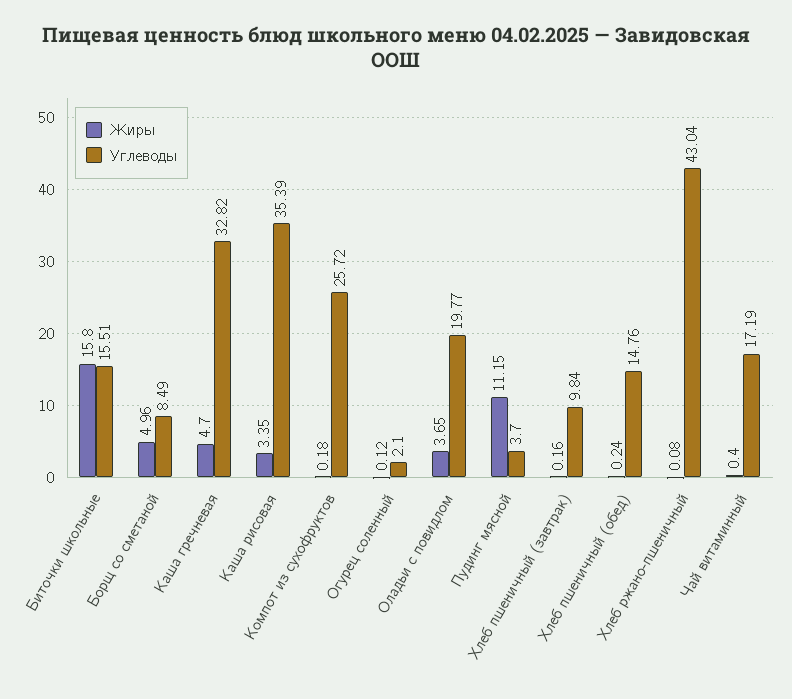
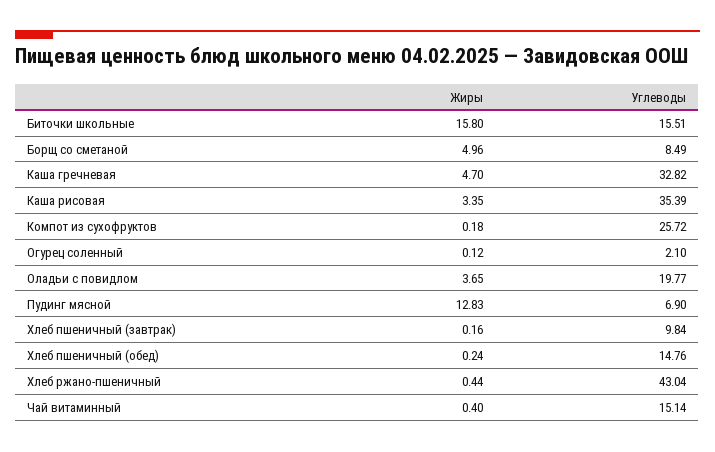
Жиры, Пудинг мясной: 11.15 -> 12.83
Углеводы, Пудинг мясной: 3.7 -> 6.9
Жиры, Хлеб ржано-пшеничный: 0.08 -> 0.44
Углеводы, Чай витаминный: 17.19 -> 15.14

